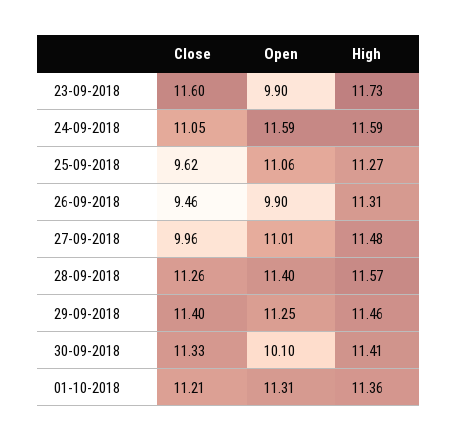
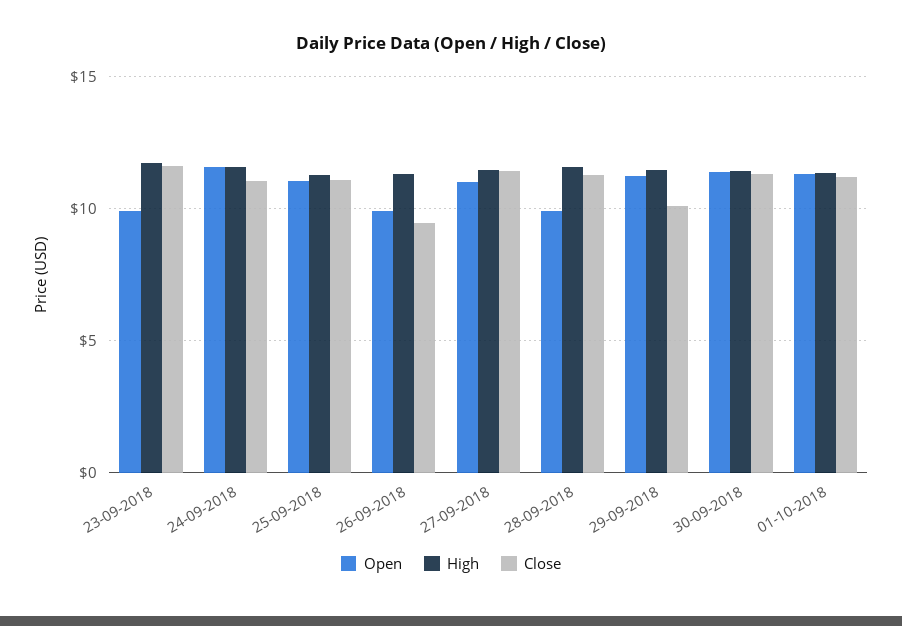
Close, 25-09-2018: 9.62 -> 11
Close, 27-09-2018: 9.96 -> 11.5
Open, 28-09-2018: 11.4 -> 10
Close, 29-09-2018: 11.4 -> 10
Open, 30-09-2018: 10.1 -> 11.5

